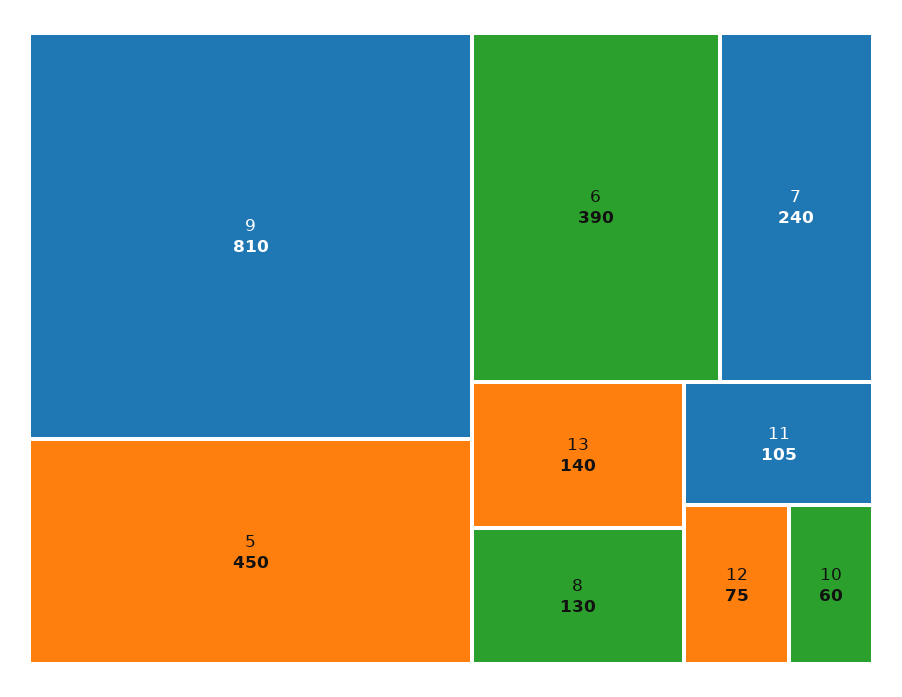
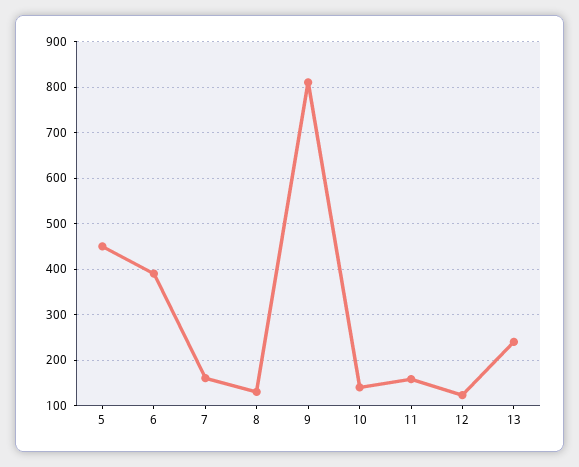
7: 240 -> 160
13: 140 -> 240
11: 105 -> 160
12: 75 -> 120
10: 60 -> 140

